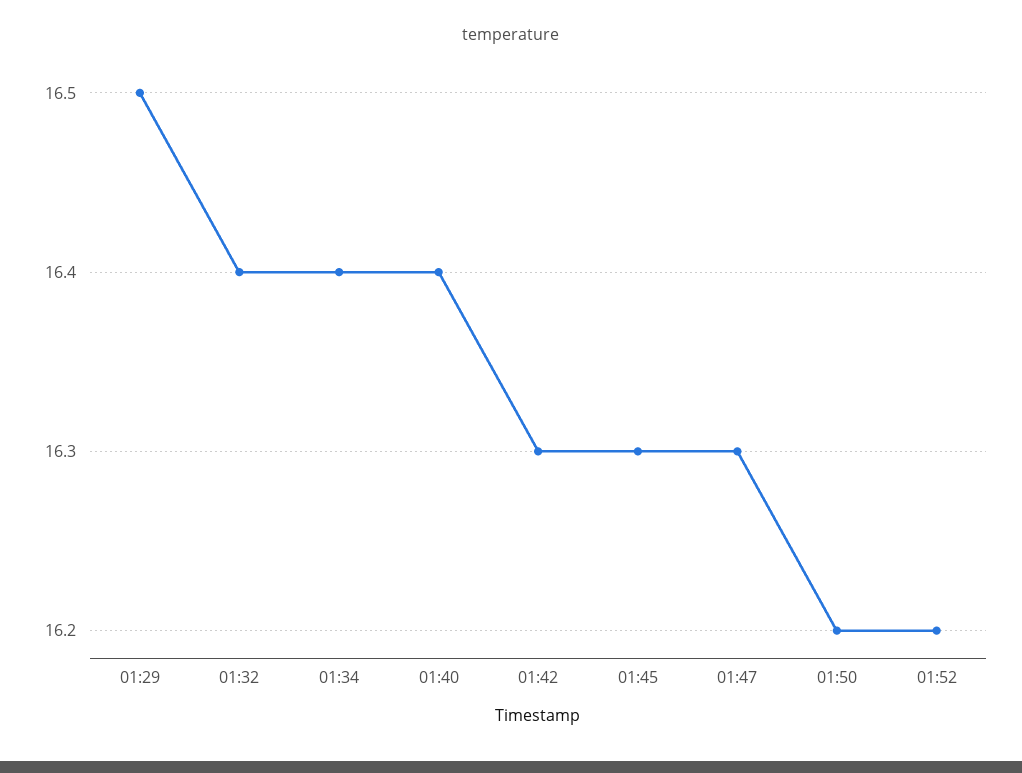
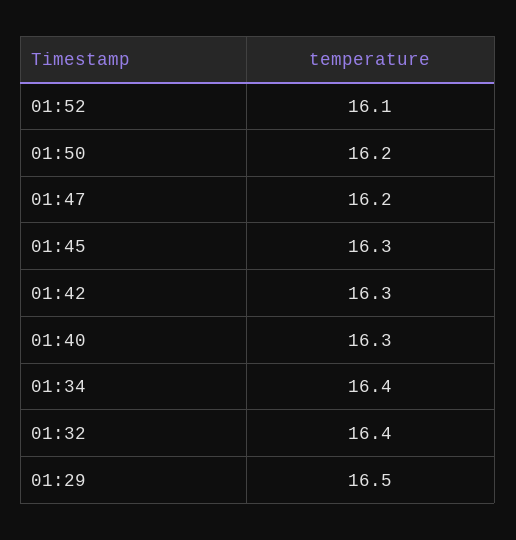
01:40: 16.4 -> 16.3
01:47: 16.3 -> 16.2
01:52: 16.2 -> 16.1

